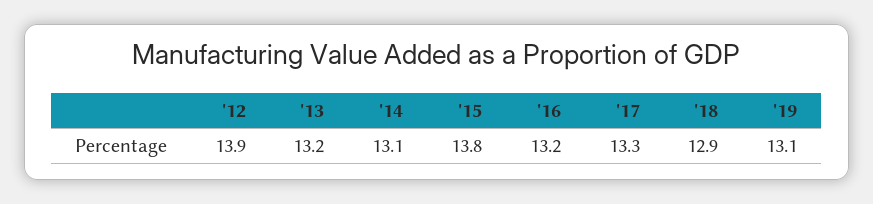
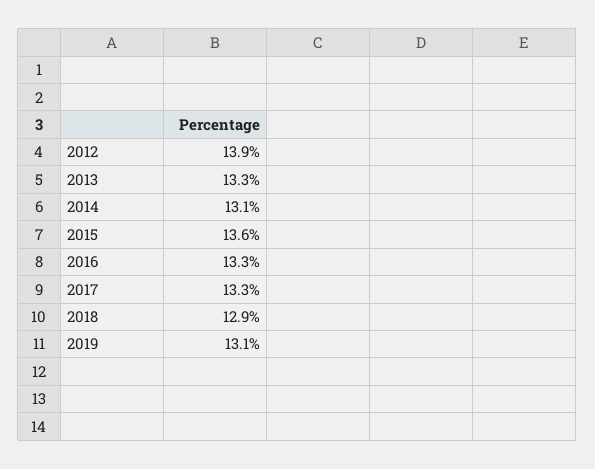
'13: 13.2 -> 13.3
'15: 13.8 -> 13.6
'16: 13.2 -> 13.3

